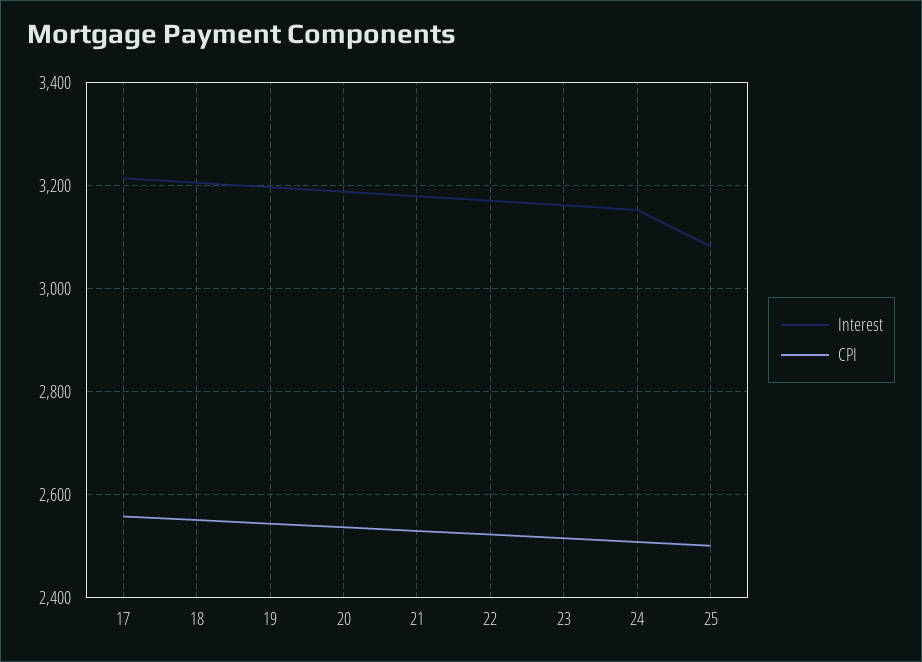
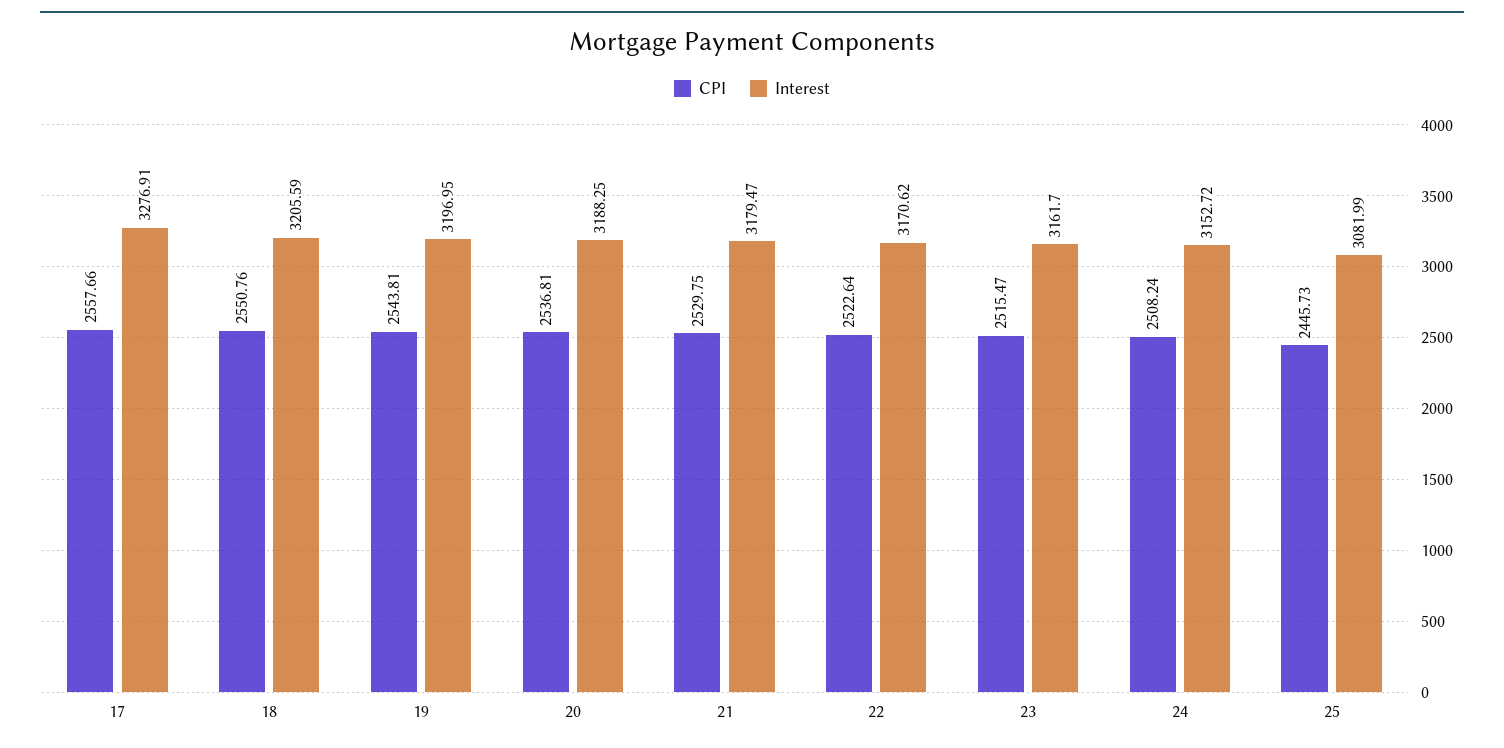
Interest, 17: 3220 -> 3276.91
CPI, 25: 2500 -> 2445.73

